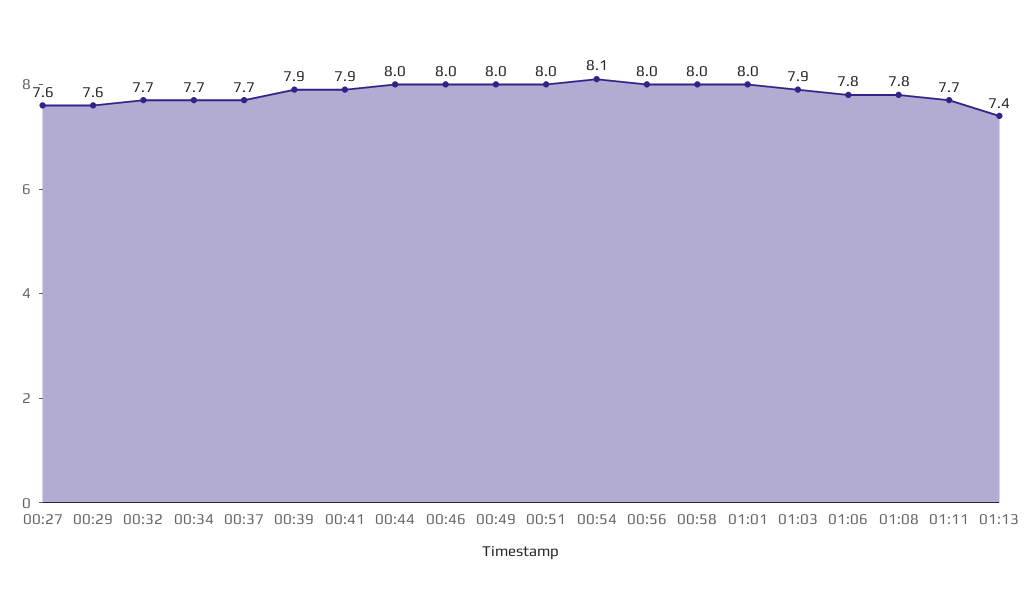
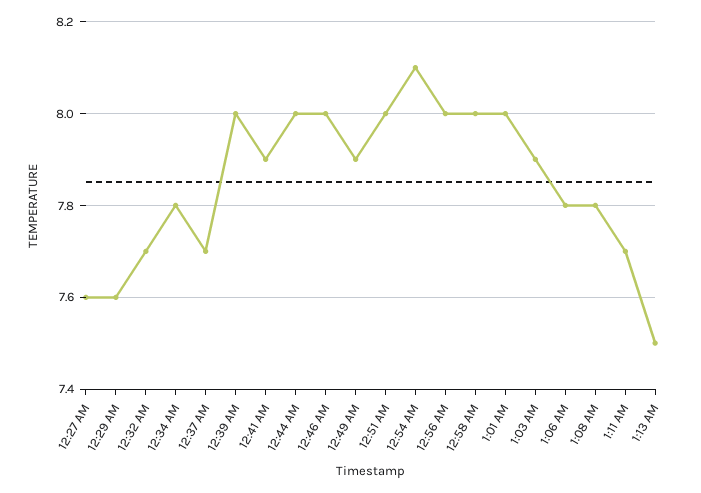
00:34: 7.7 -> 7.8
00:39: 7.9 -> 8
00:49: 8 -> 7.9
01:13: 7.4 -> 7.5

